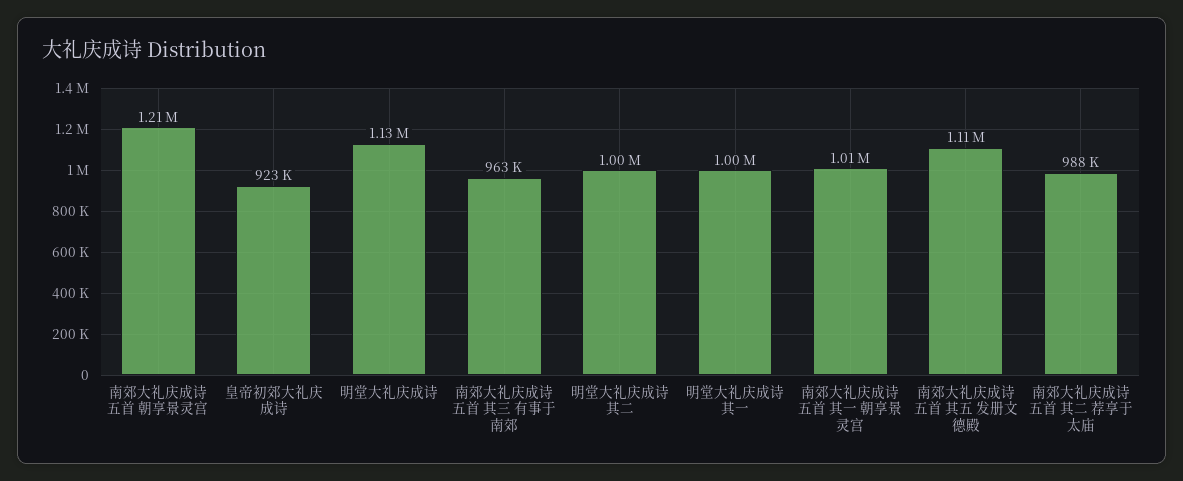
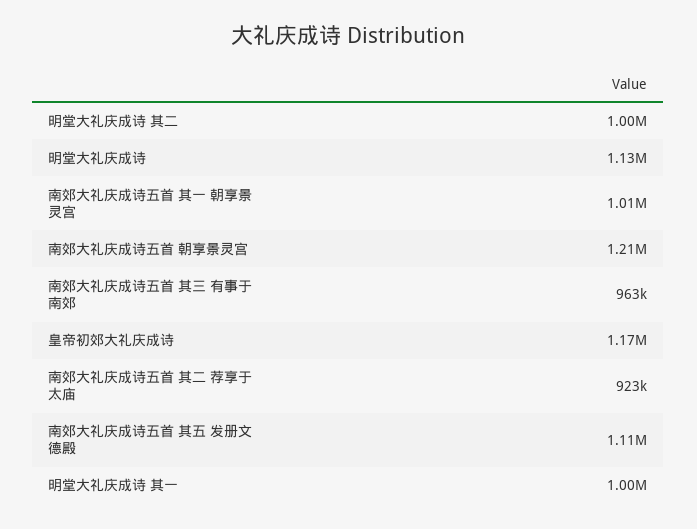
皇帝初郊大礼庆成诗: 923000 -> 1170000
南郊大礼庆成诗五首 其二 荐享于太庙: 988000 -> 923000

